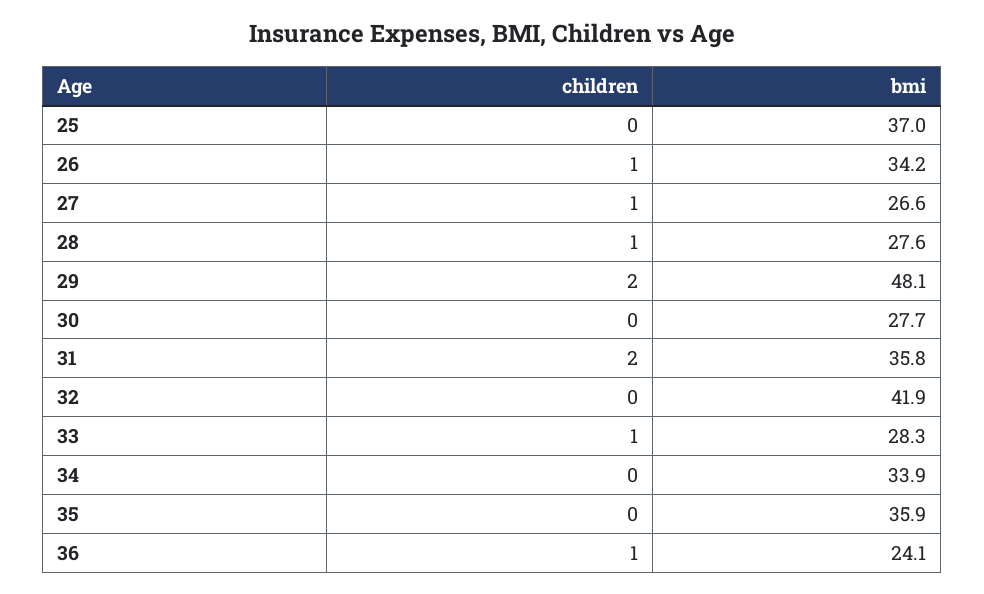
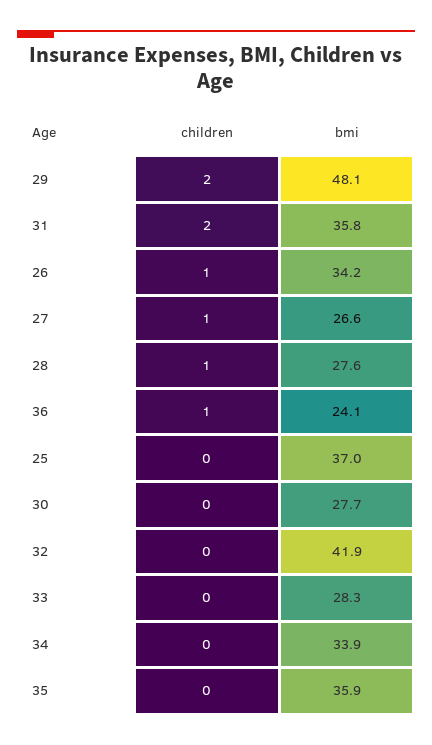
children, 33: 1 -> 0

